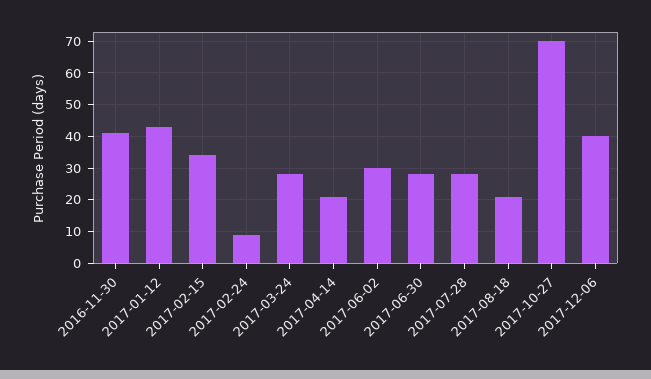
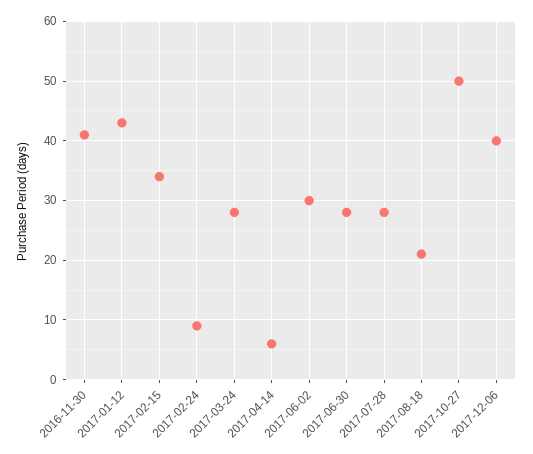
2017-04-14: 20 -> 5
2017-10-27: 70 -> 50

